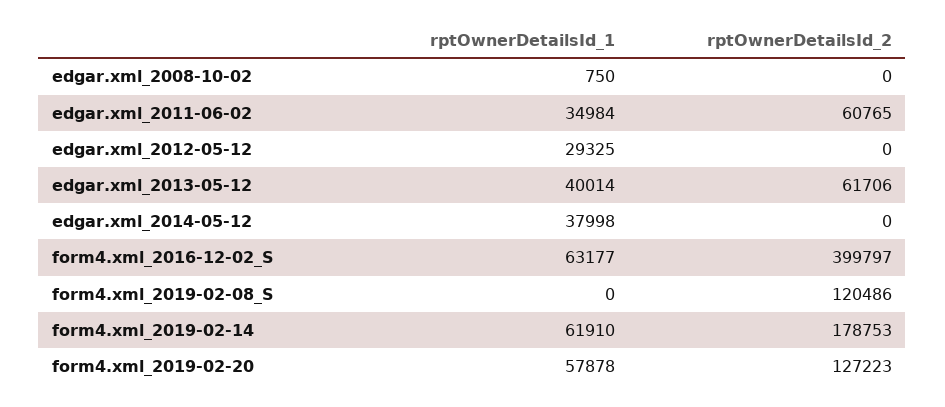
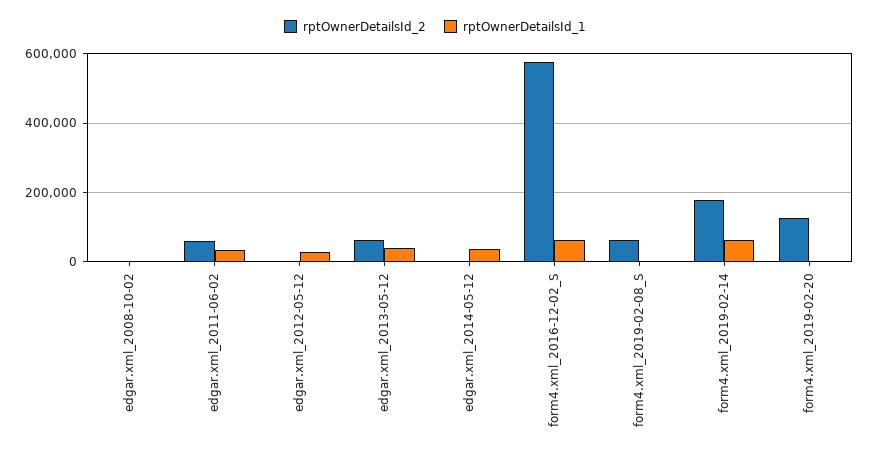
rptOwnerDetailsId_2, form4.xml_2016-12-02_S: 399797 -> 580000
rptOwnerDetailsId_2, form4.xml_2019-02-08_S: 120486 -> 60000
rptOwnerDetailsId_1, form4.xml_2019-02-20: 57878 -> 0

